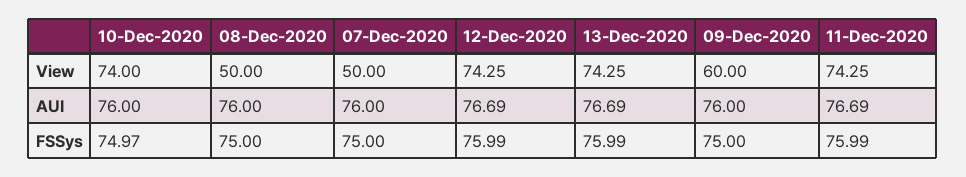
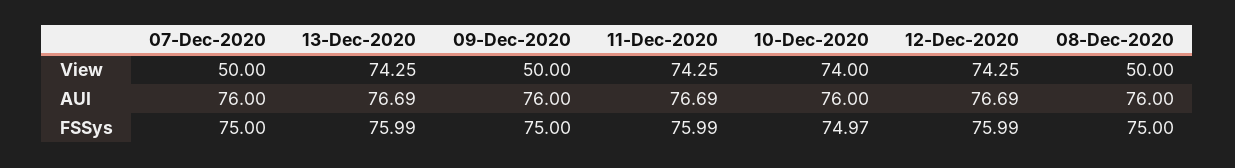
09-Dec-2020, View: 60 -> 50

